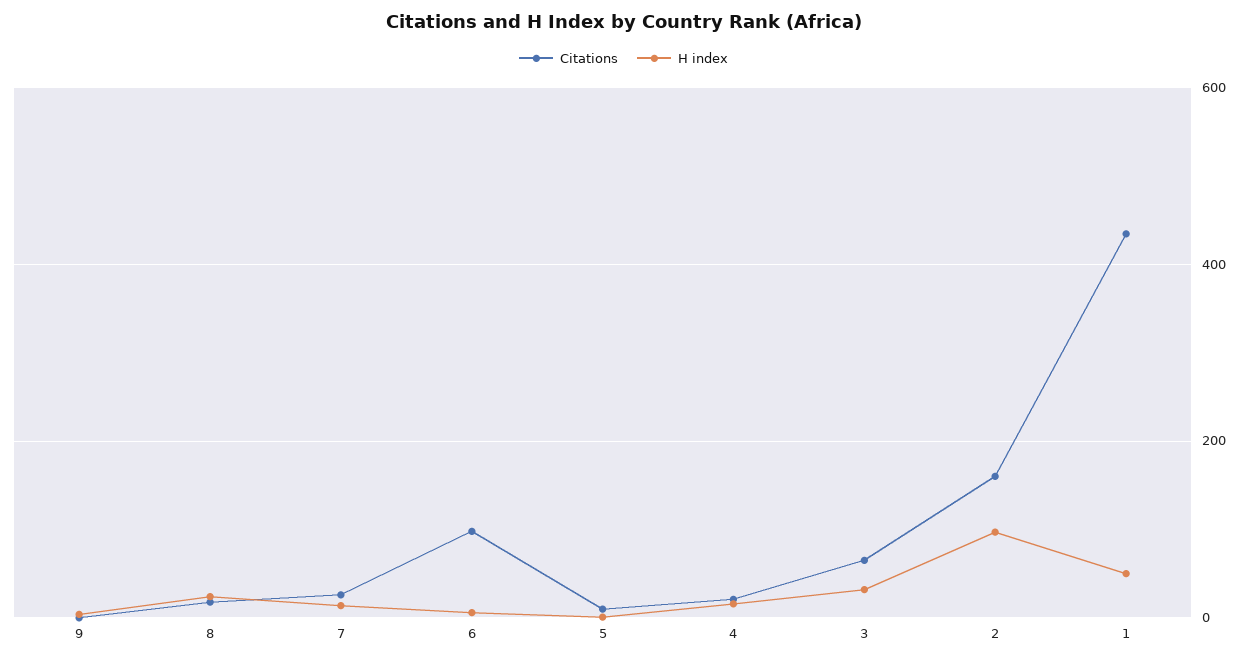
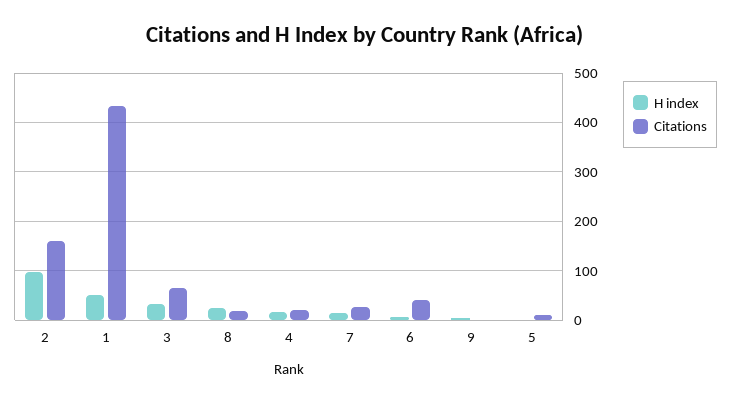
Citations, 6: 100 -> 40

